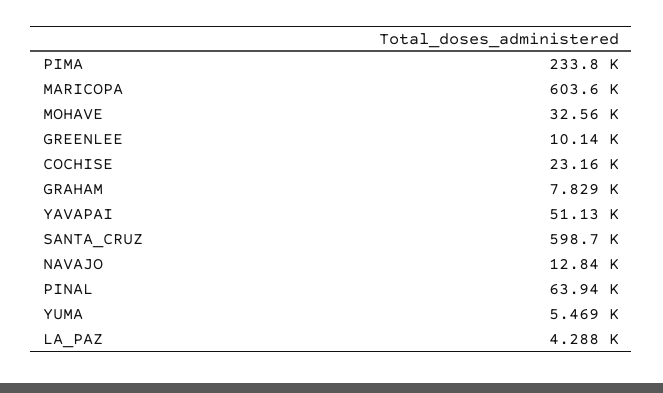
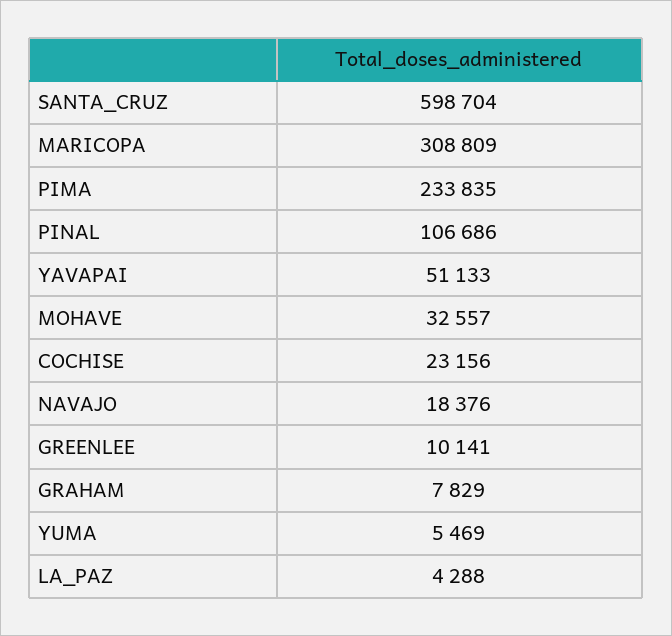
MARICOPA: 603600 -> 308809
NAVAJO: 12840 -> 18376
PINAL: 63940 -> 106686

